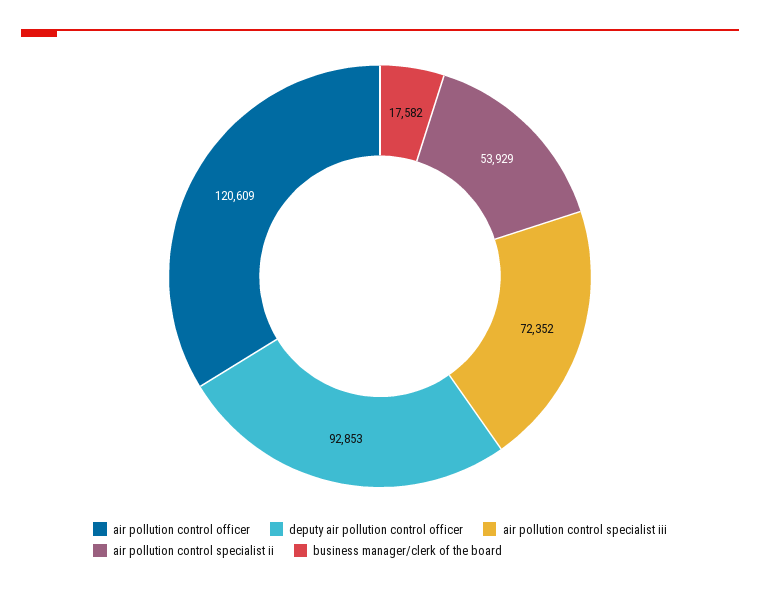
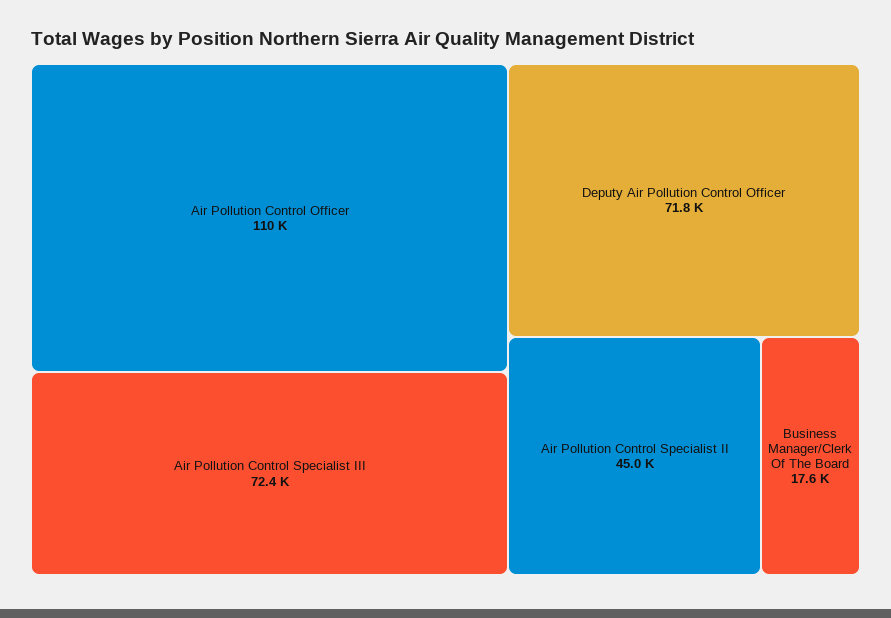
air pollution control officer: 120609 -> 110000
deputy air pollution control officer: 92853 -> 71800
air pollution control specialist ii: 53929 -> 45000

